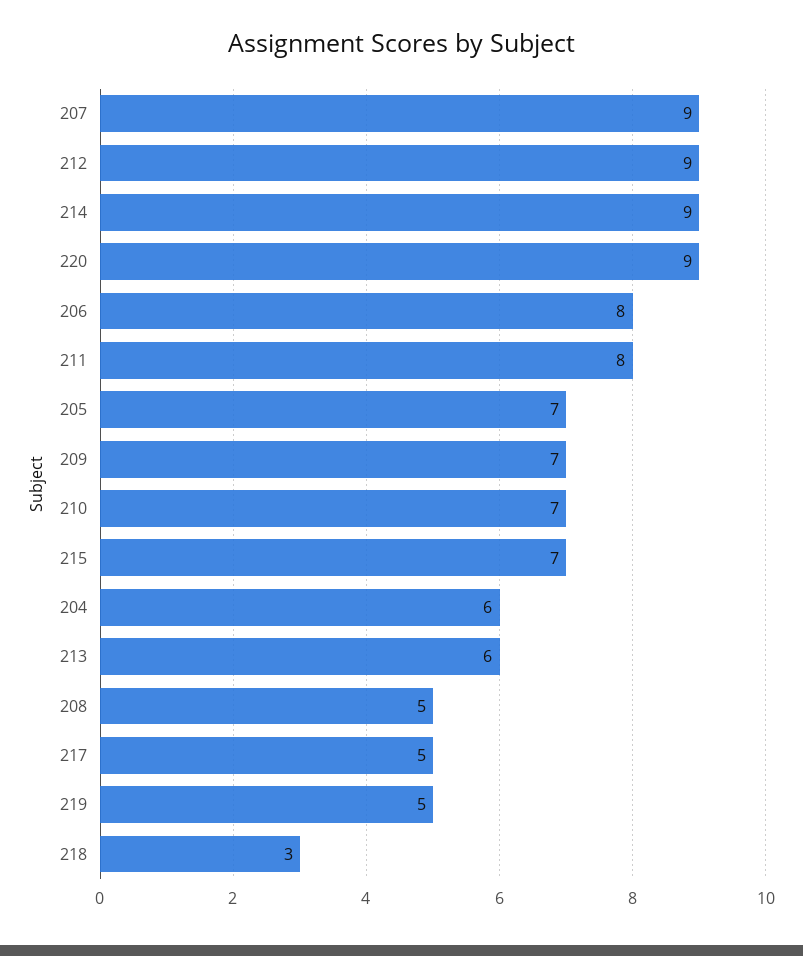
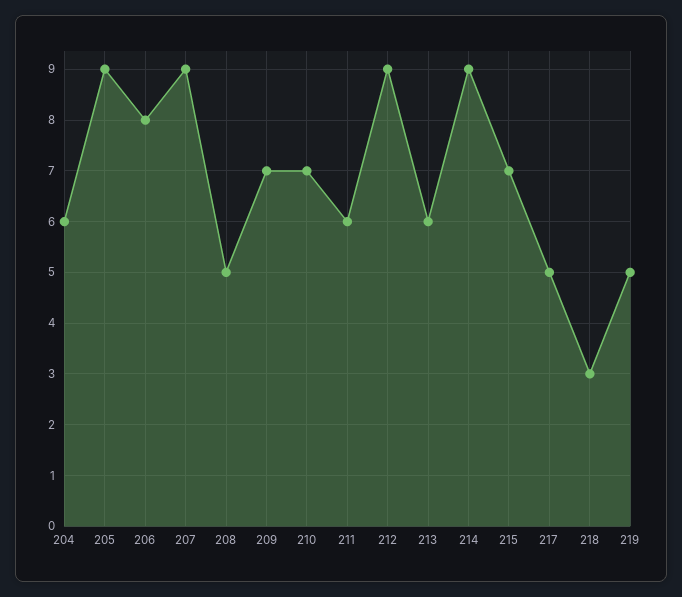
220: 9 -> none
211: 8 -> 6
205: 7 -> 9

